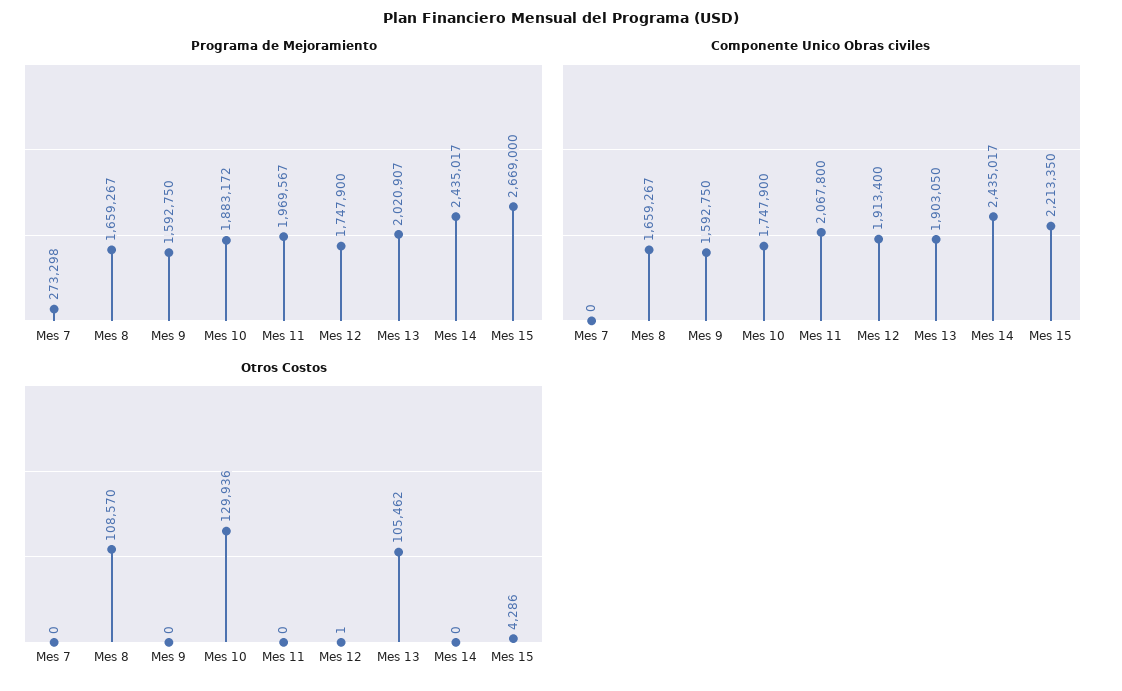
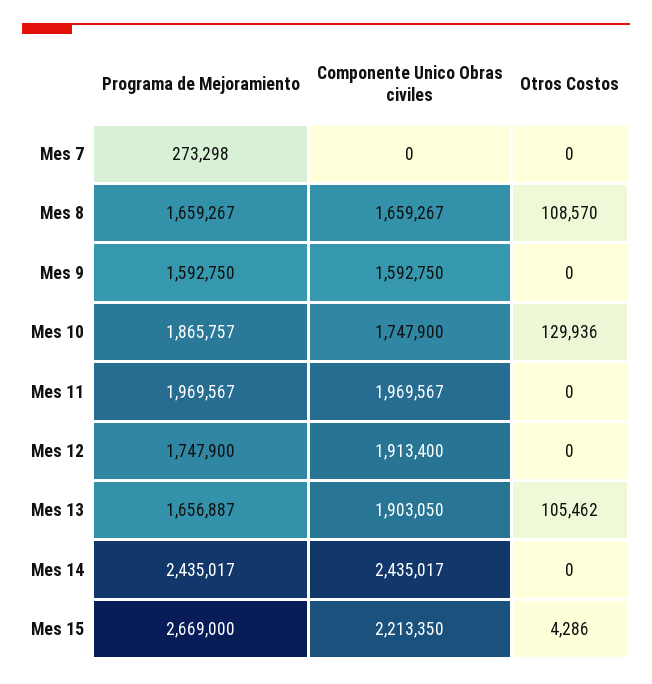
Programa de Mejoramiento, Mes 10: 1883172 -> 1865757
Programa de Mejoramiento, Mes 13: 2020907 -> 1656887
Componente Unico Obras civiles, Mes 11: 2067800 -> 1969567
Otros Costos, Mes 12: 1 -> 0

